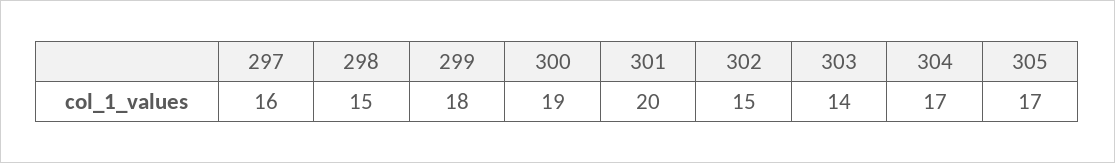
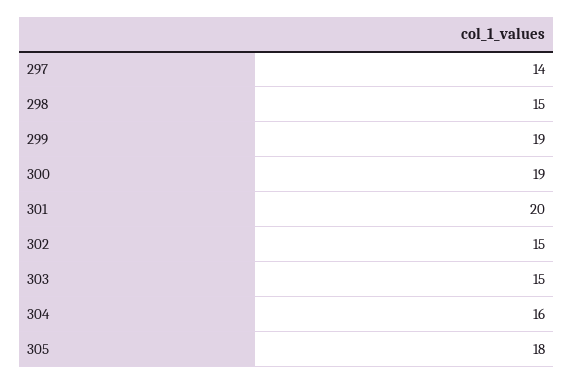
297: 16 -> 14
299: 18 -> 19
303: 14 -> 15
304: 17 -> 16
305: 17 -> 18

